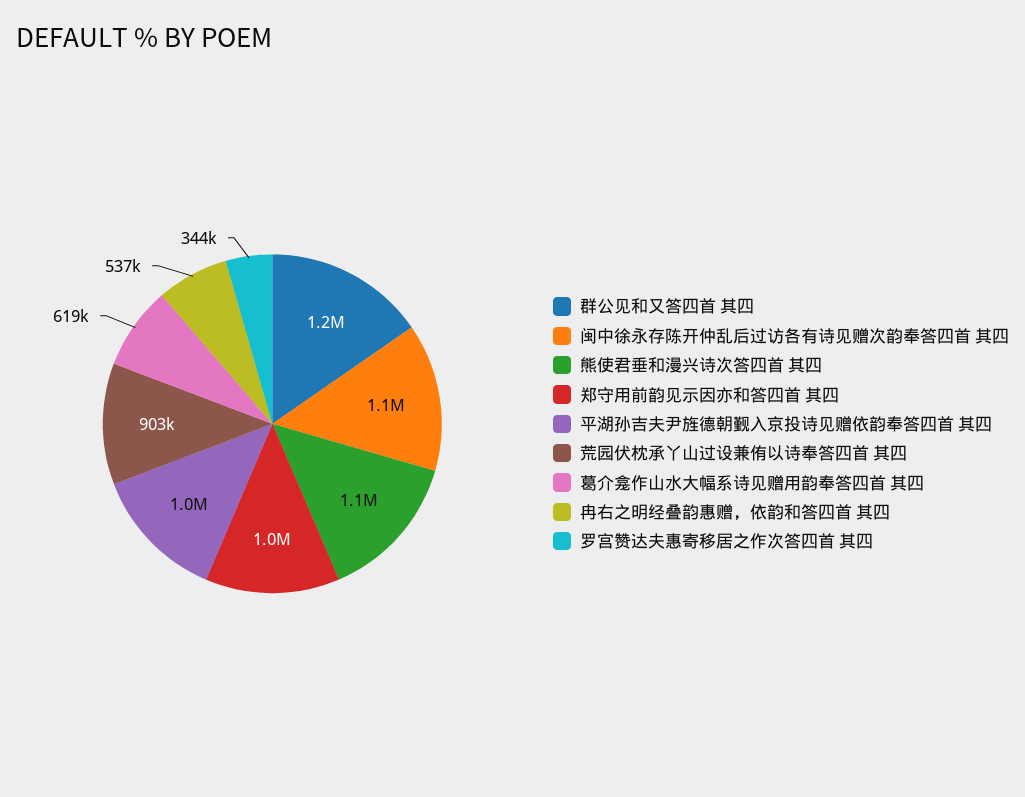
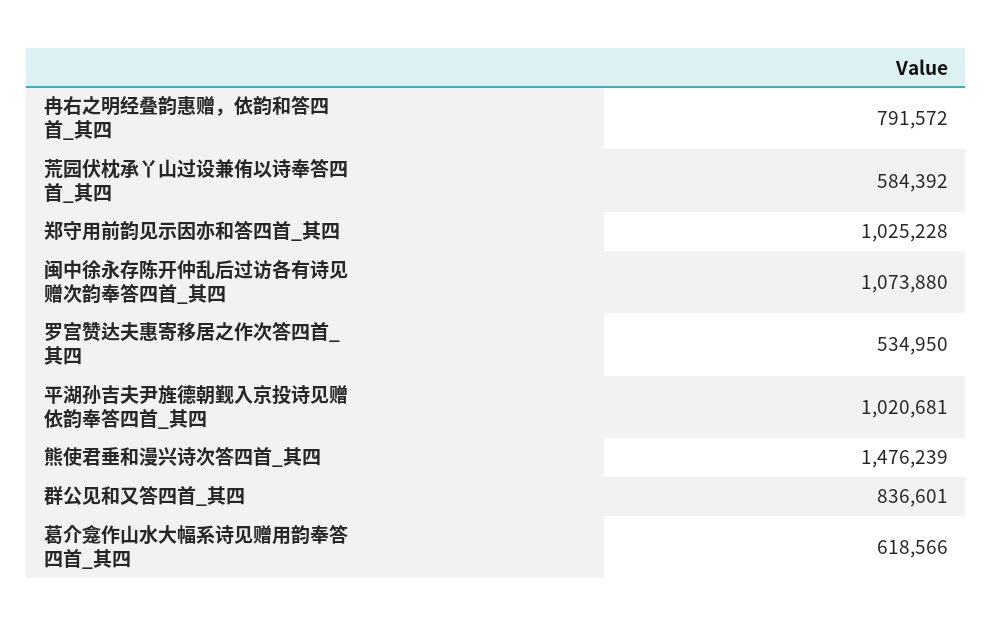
群公见和又答四首 其四: 1200000 -> 836601
熊使君垂和漫兴诗次答四首 其四: 1100000 -> 1476239
荒园伏枕承丫山过设兼侑以诗奉答四首 其四: 903000 -> 584392
冉右之明经叠韵惠赠，依韵和答四首 其四: 537000 -> 791572
罗宫赞达夫惠寄移居之作次答四首 其四: 344000 -> 534950

